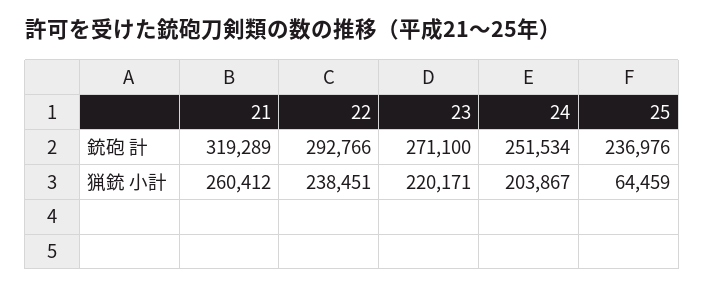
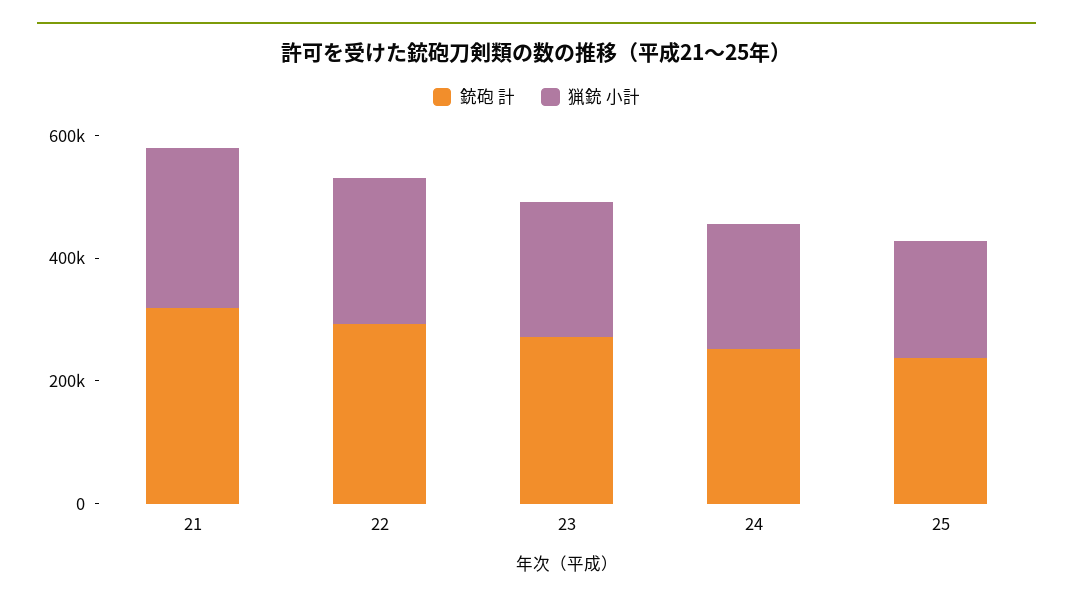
猟銃 小計, 25: 64459 -> 200000

